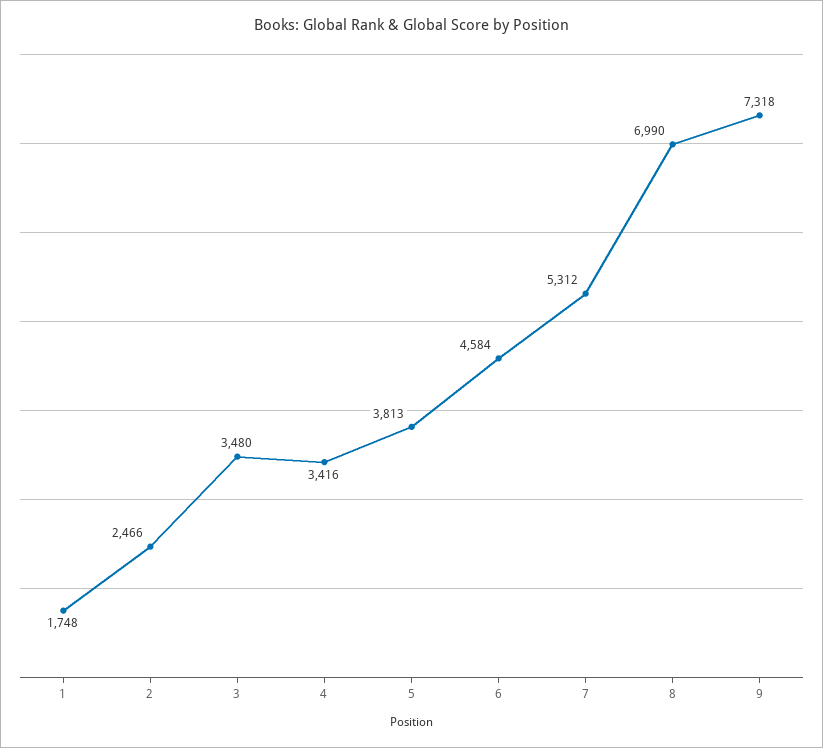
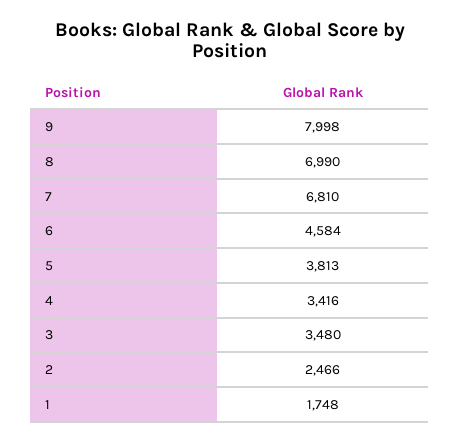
7: 5312 -> 6810
9: 7318 -> 7998

